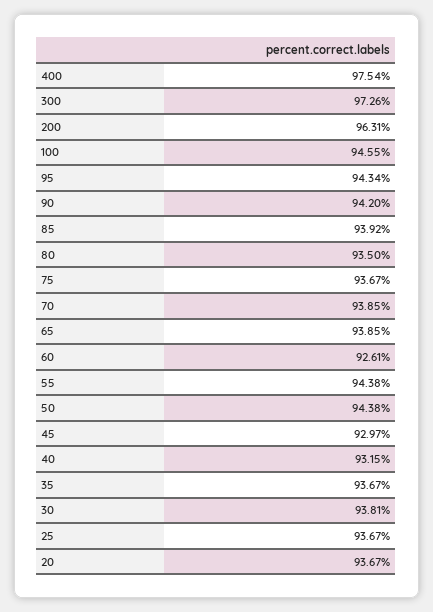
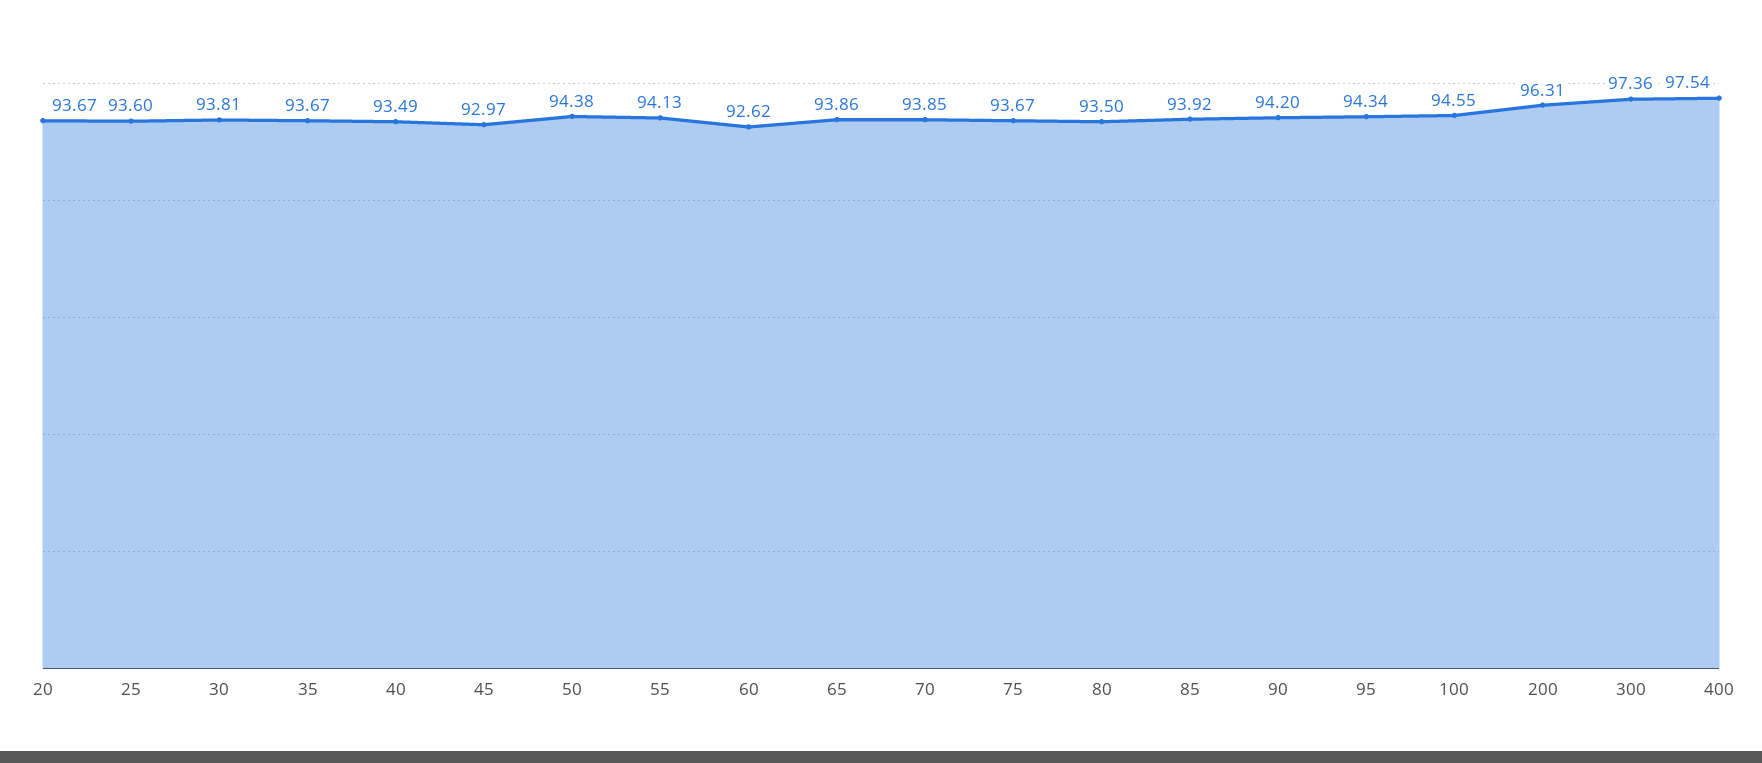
300: 97.26 -> 97.36
65: 93.85 -> 93.86
60: 92.61 -> 92.62
55: 94.38 -> 94.13
40: 93.15 -> 93.49
25: 93.67 -> 93.6

